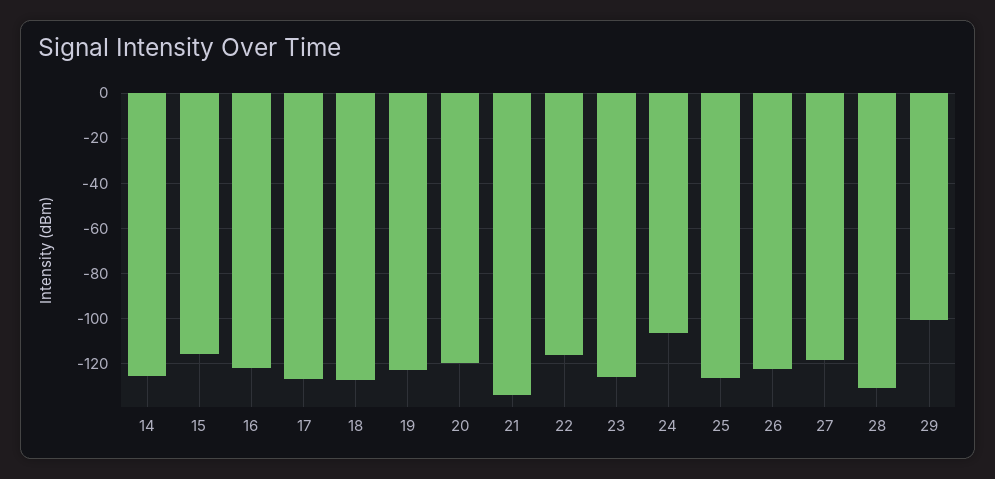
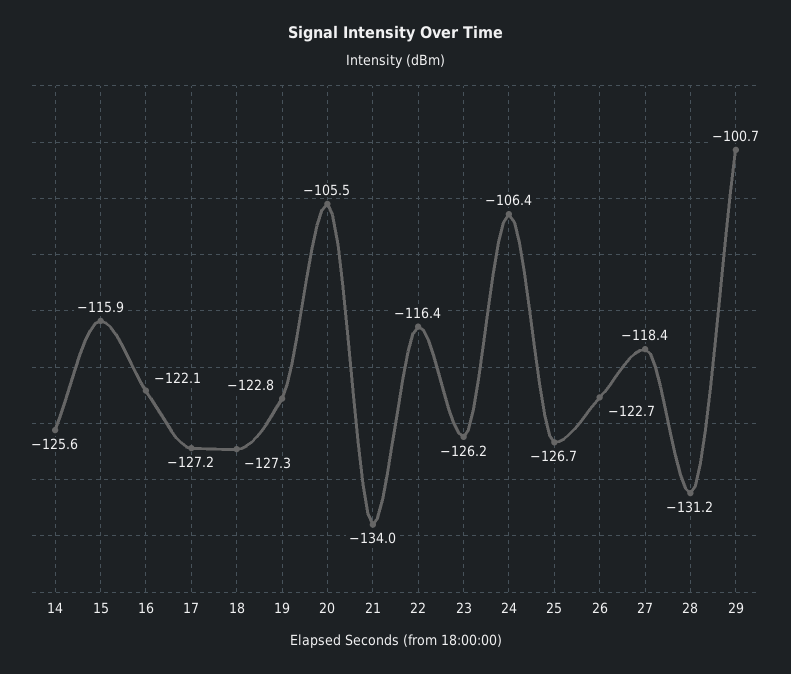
20: -120 -> -105.5

